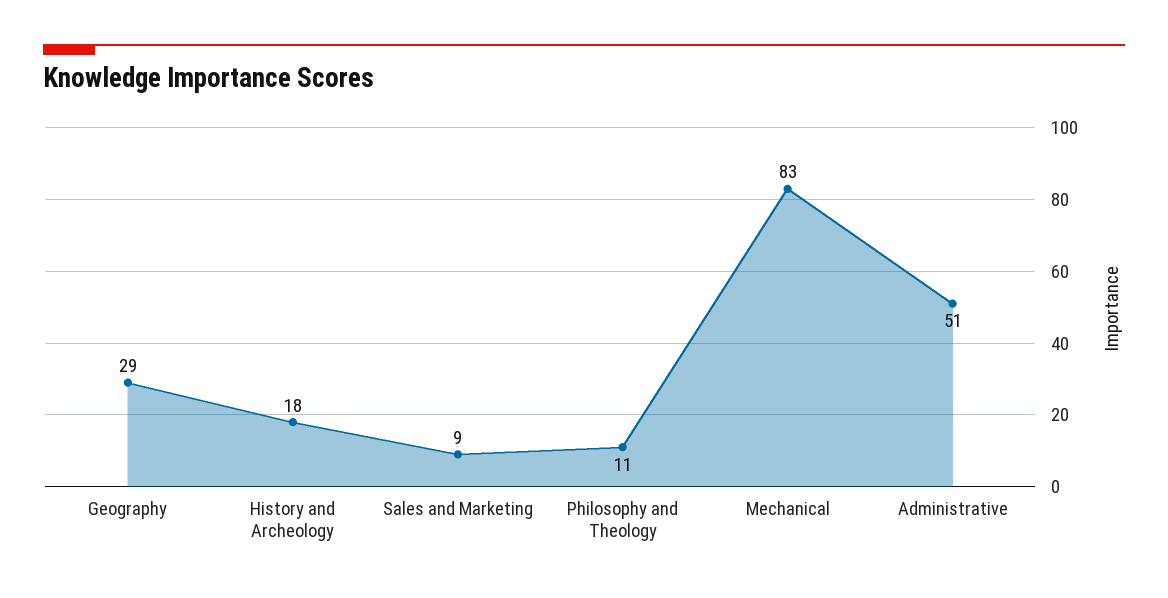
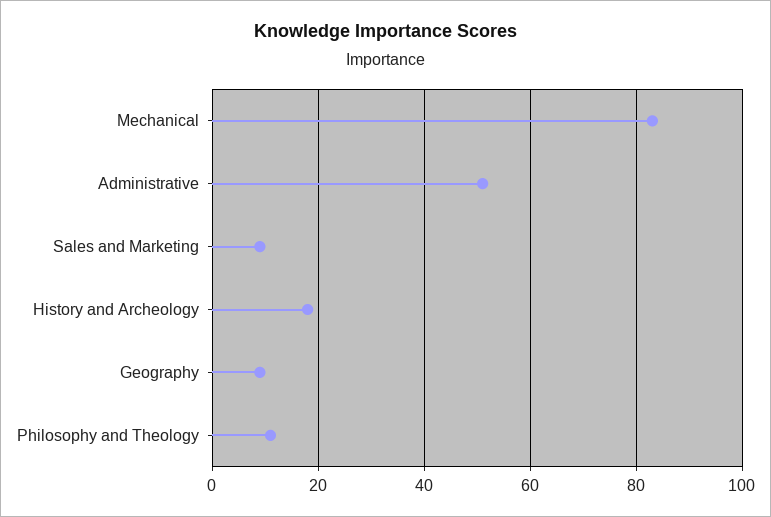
Geography: 29 -> 10

